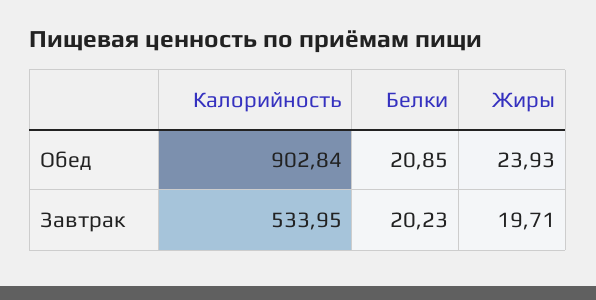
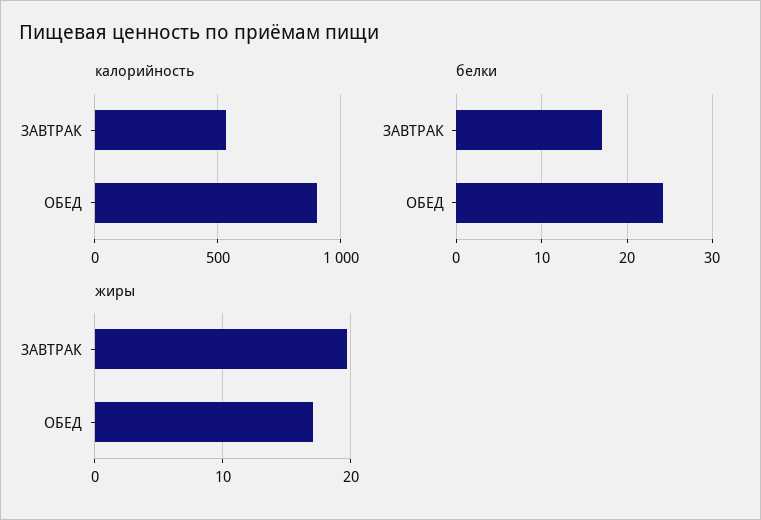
Белки, Обед: 20.85 -> 24
Жиры, Обед: 23.93 -> 17
Белки, Завтрак: 20.23 -> 17

